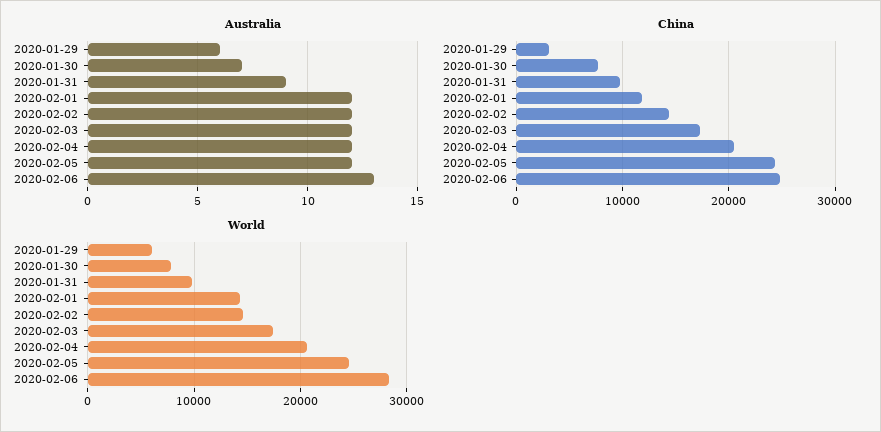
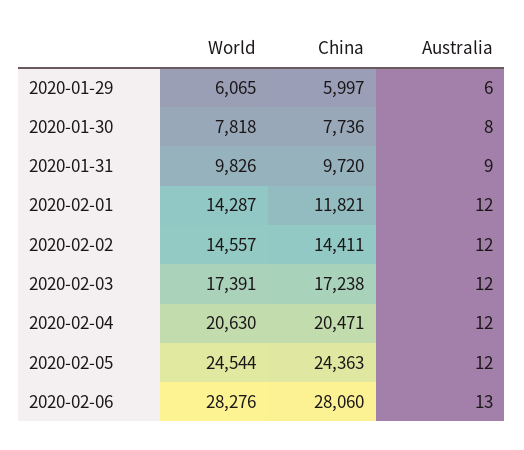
Australia, 2020-01-30: 7 -> 8
China, 2020-01-29: 3000 -> 5997
China, 2020-02-06: 25000 -> 28060

